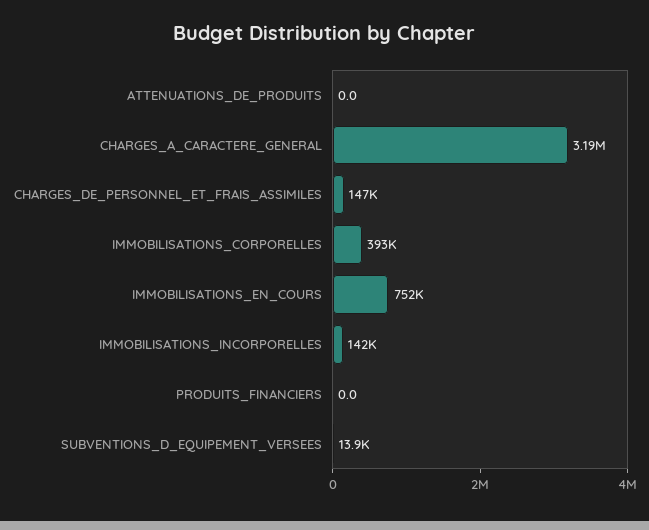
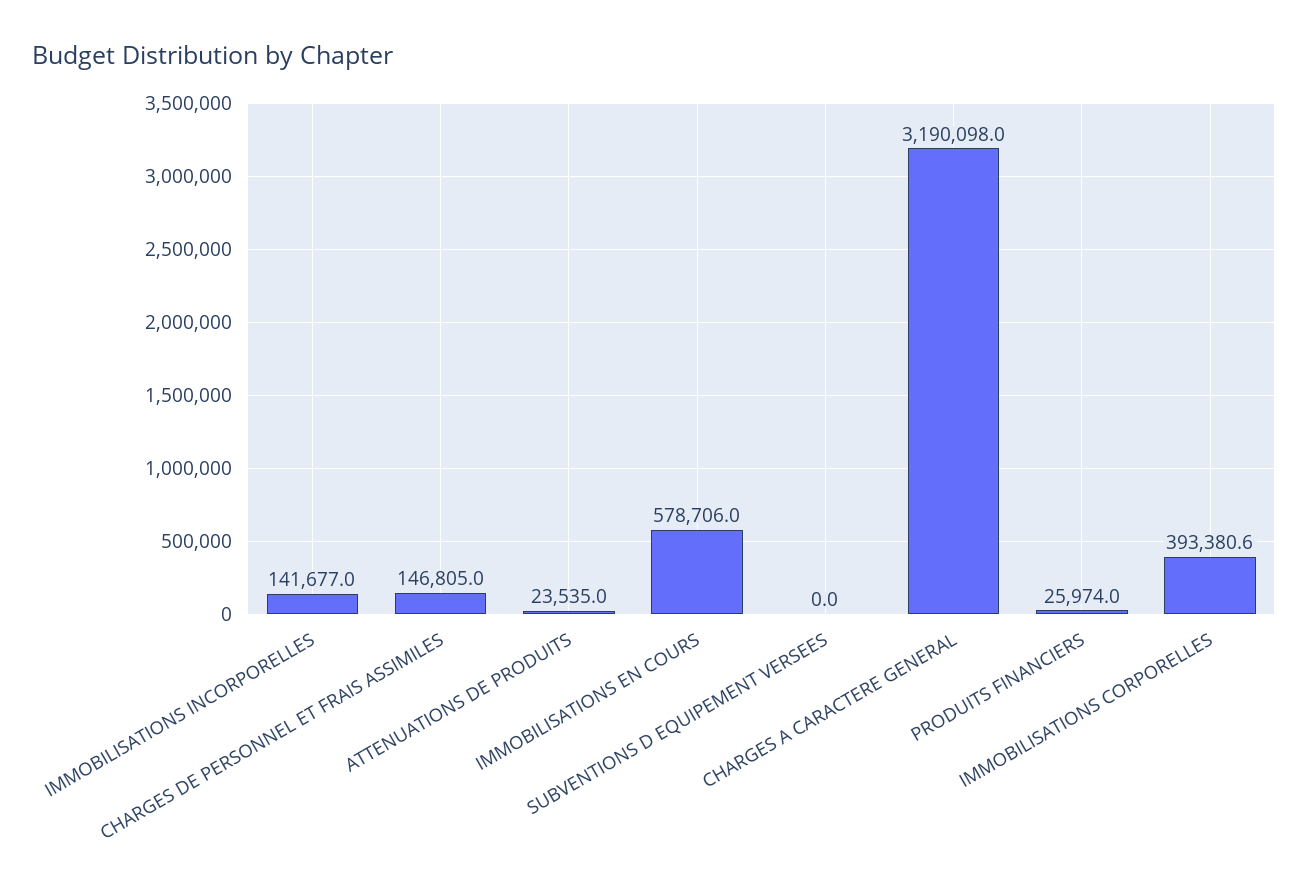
ATTENUATIONS_DE_PRODUITS: 0 -> 23535
IMMOBILISATIONS_EN_COURS: 752000 -> 578706
PRODUITS_FINANCIERS: 0 -> 25974
SUBVENTIONS_D_EQUIPEMENT_VERSEES: 13900 -> 0

